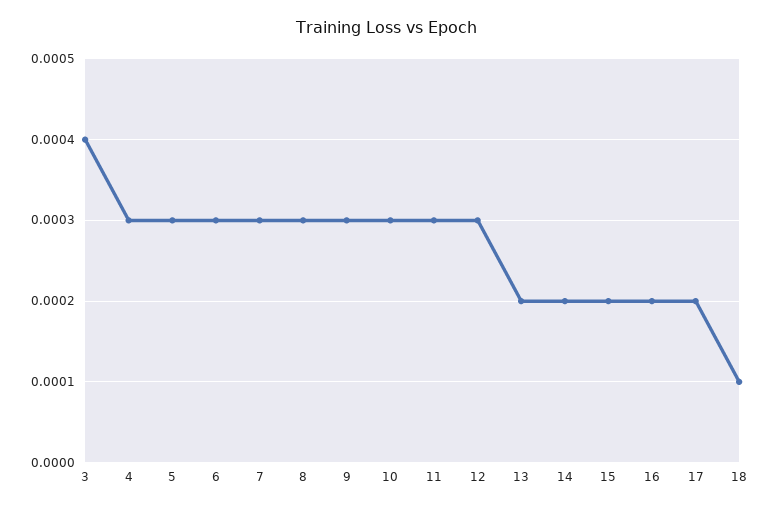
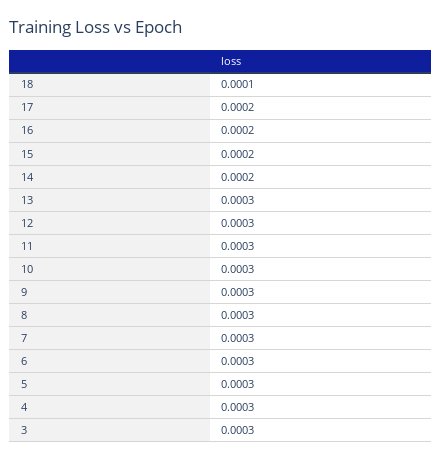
3: 0.0004 -> 0.0003
13: 0.0002 -> 0.0003

